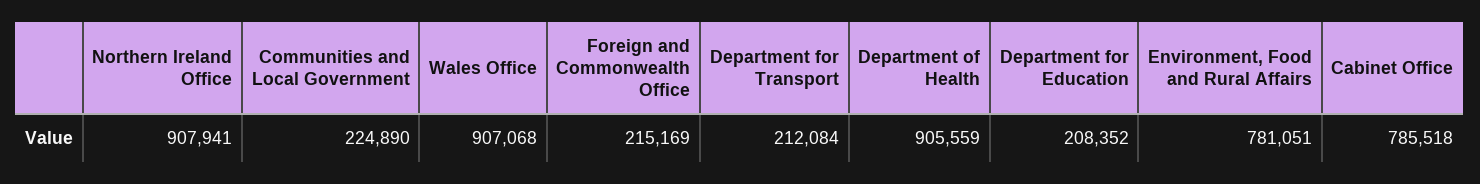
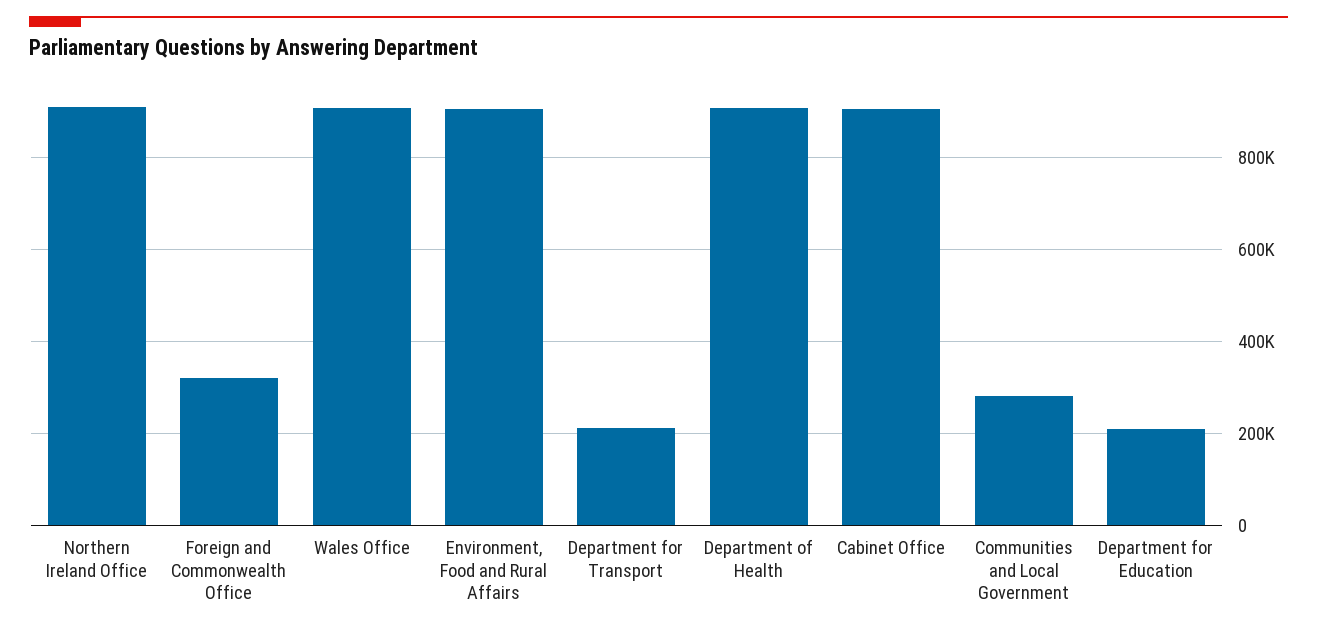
Communities and Local Government: 224890 -> 280000
Foreign and Commonwealth Office: 215169 -> 320000
Environment, Food and Rural Affairs: 781051 -> 900000
Cabinet Office: 785518 -> 900000

